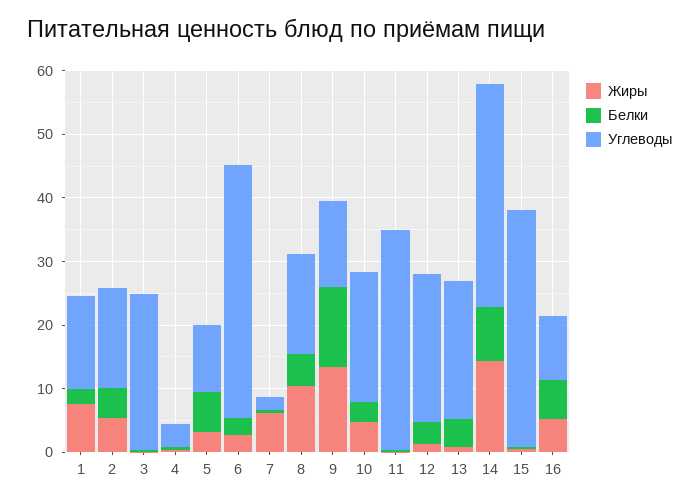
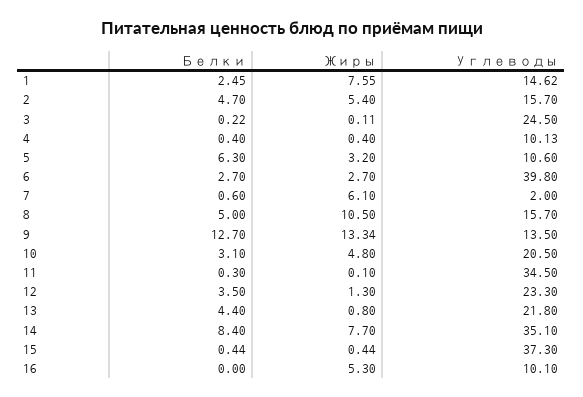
Углеводы, 4: 4 -> 10.13
Жиры, 14: 14 -> 7.7
Белки, 16: 6 -> 0

